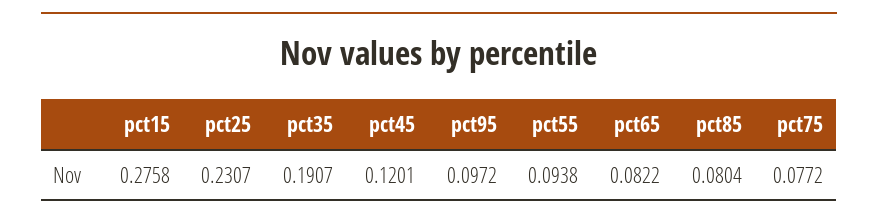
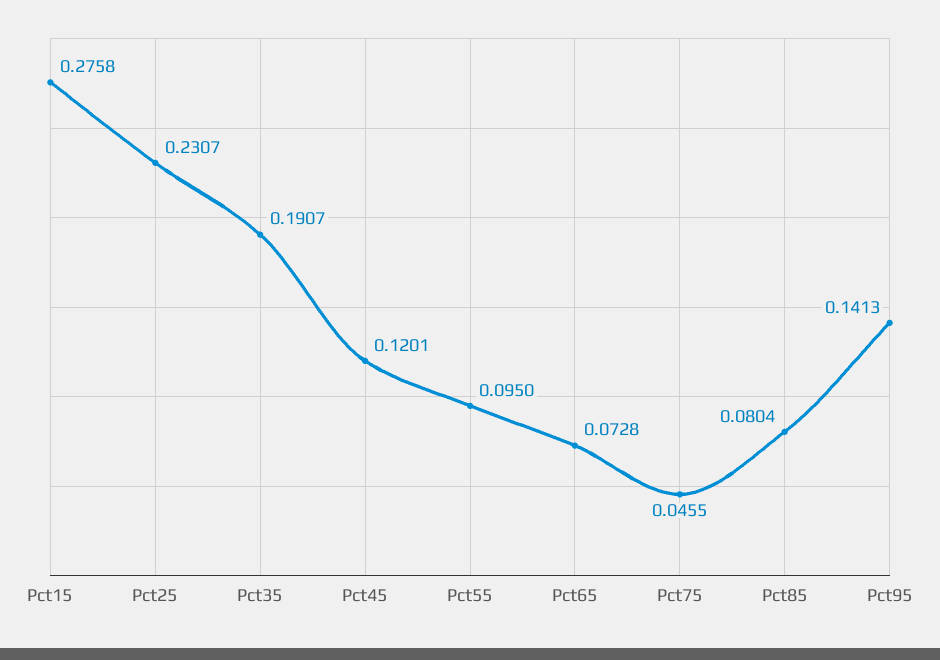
pct95: 0.0972 -> 0.1413
pct55: 0.0938 -> 0.095
pct65: 0.0822 -> 0.0728
pct75: 0.0772 -> 0.0455

